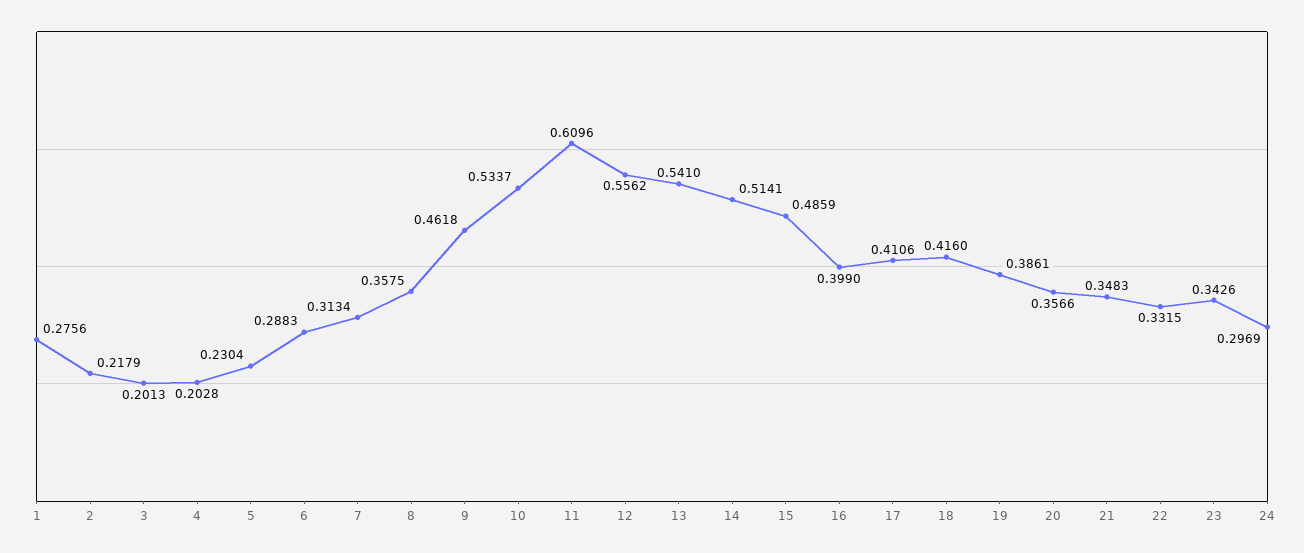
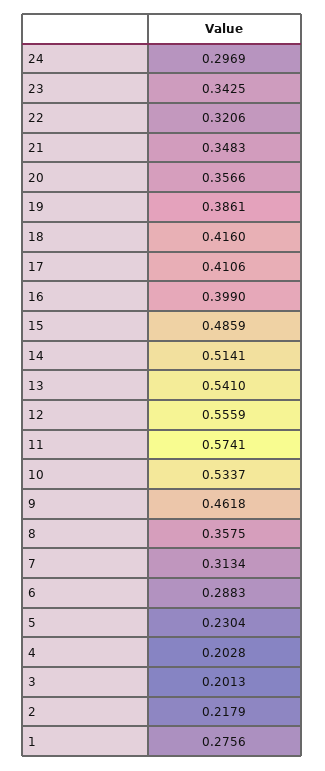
11: 0.6096 -> 0.5741
12: 0.5562 -> 0.5559
22: 0.3315 -> 0.3206
23: 0.3426 -> 0.3425

